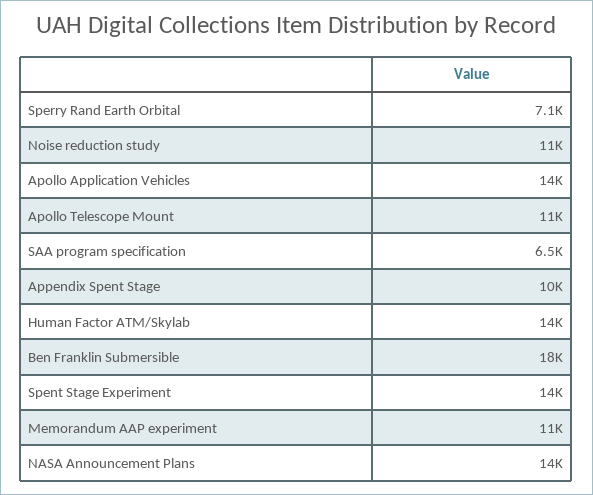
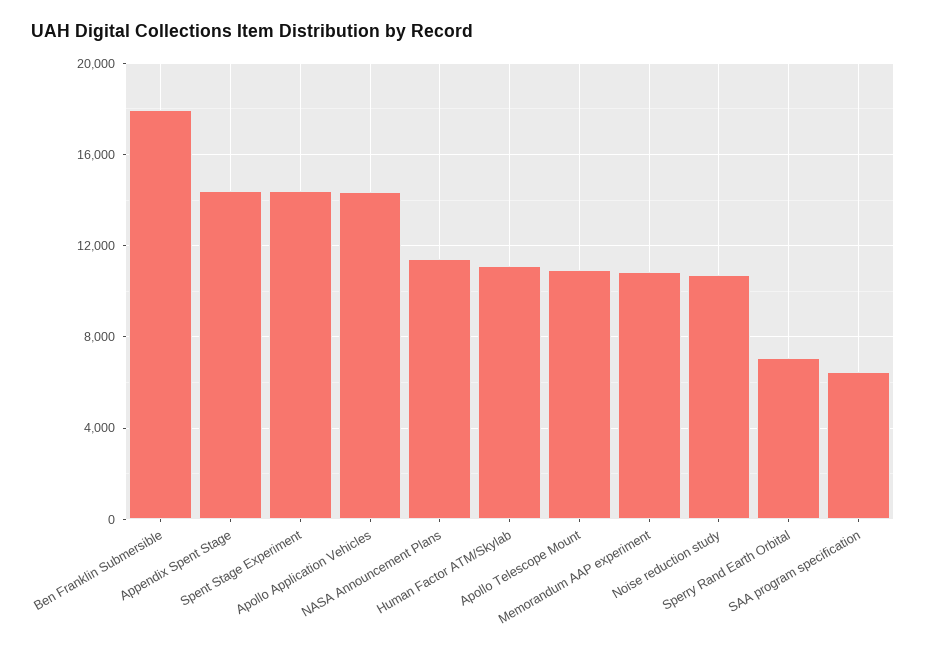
Appendix Spent Stage: 10000 -> 14500
Human Factor ATM/Skylab: 14000 -> 11000
NASA Announcement Plans: 14000 -> 11500

